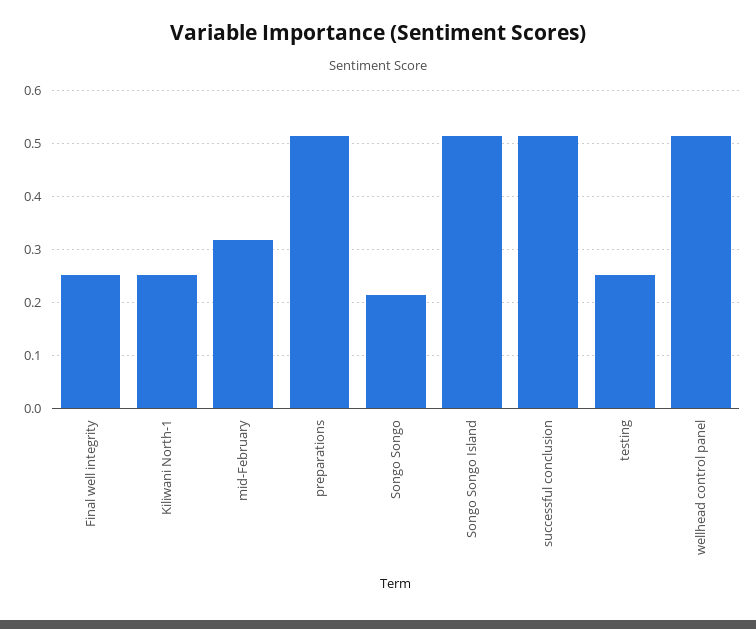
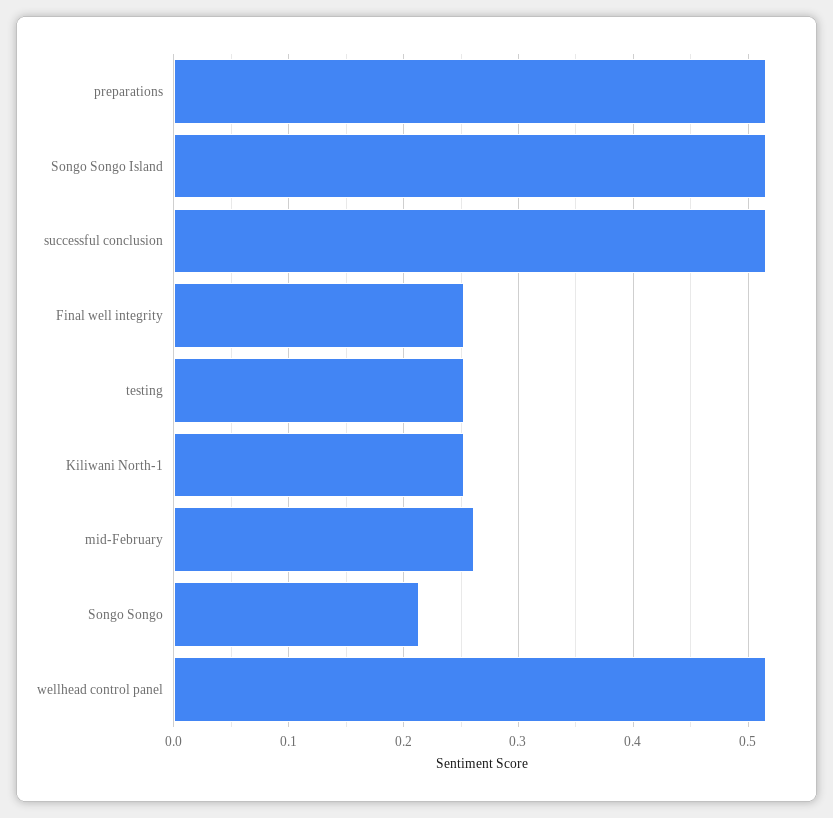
mid-February: 0.32 -> 0.26

